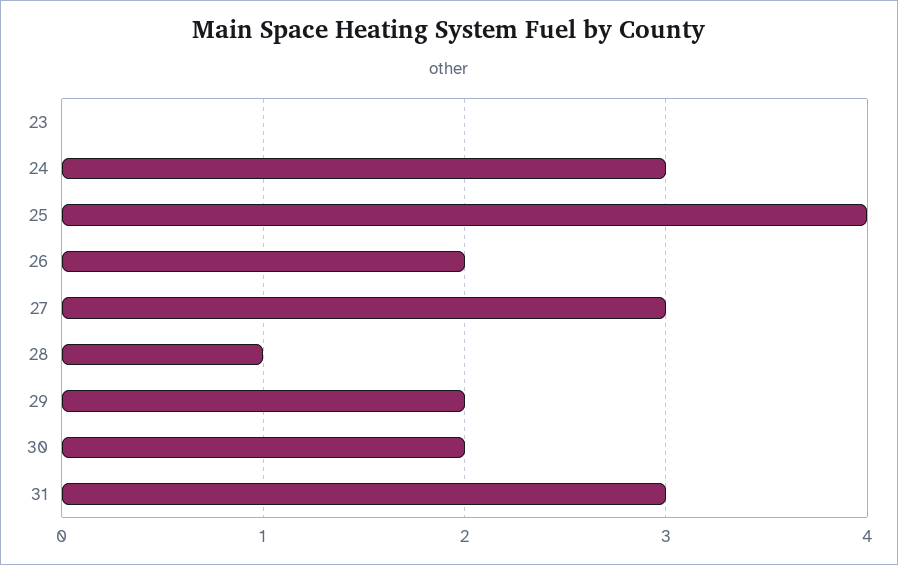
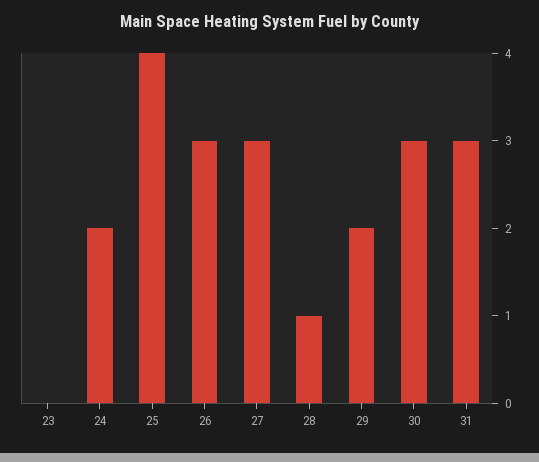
24: 3 -> 2
26: 2 -> 3
30: 2 -> 3

